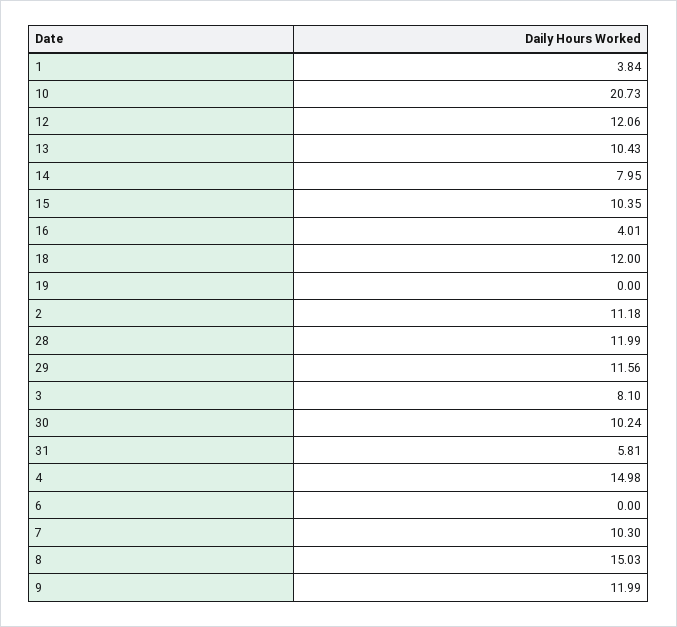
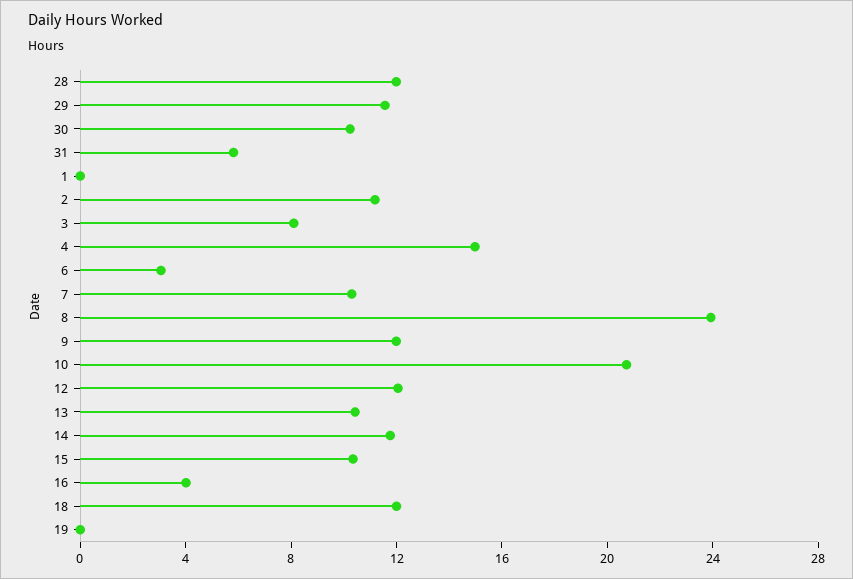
1: 3.84 -> 0
14: 7.95 -> 12
6: 0 -> 3
8: 15.03 -> 24

